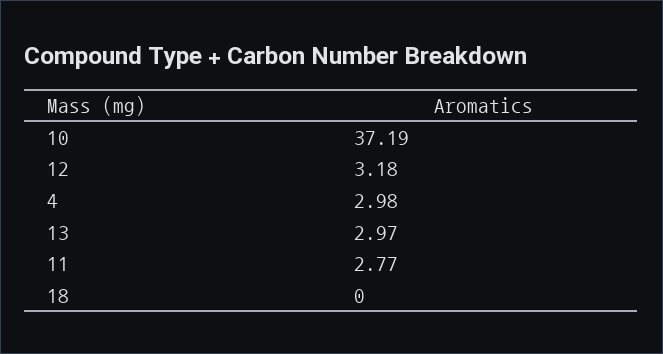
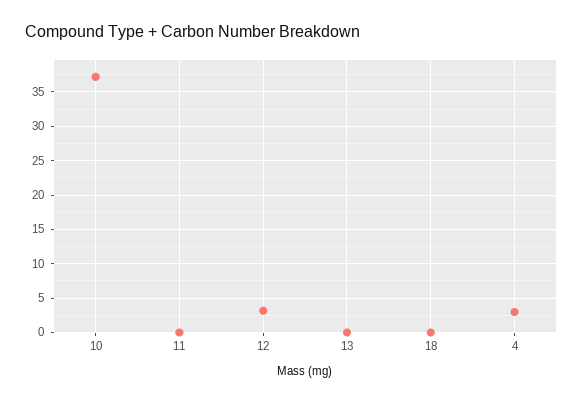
13: 2.97 -> 0
11: 2.77 -> 0

